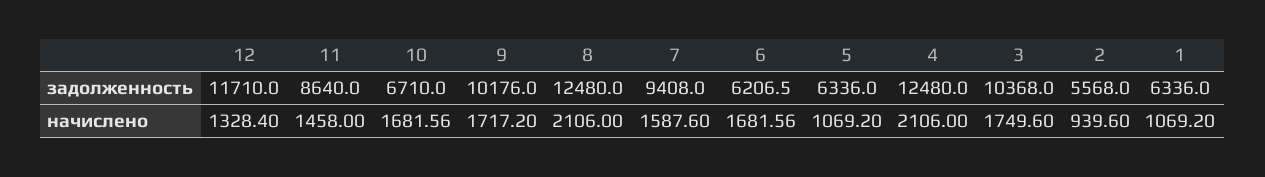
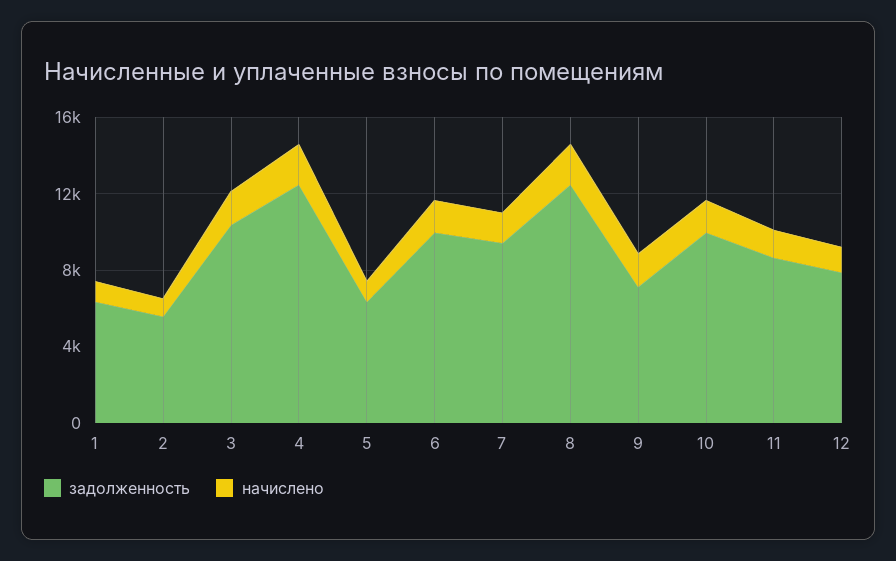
задолженность, 12: 11710 -> 8000
задолженность, 10: 6710 -> 10000
задолженность, 9: 10176 -> 7000
задолженность, 6: 6206.5 -> 10000

